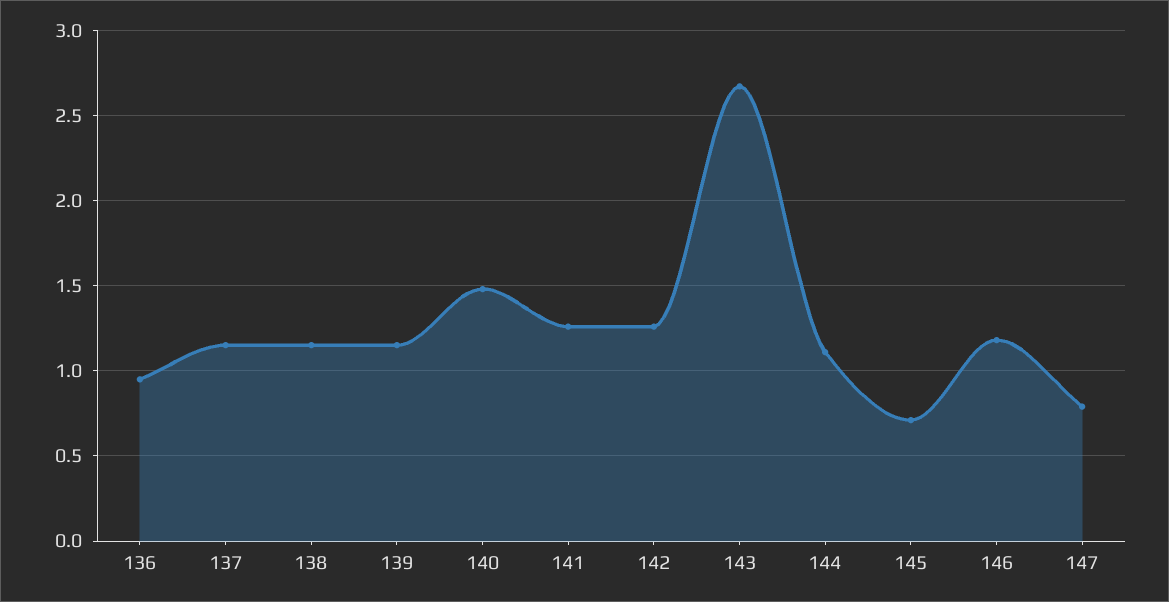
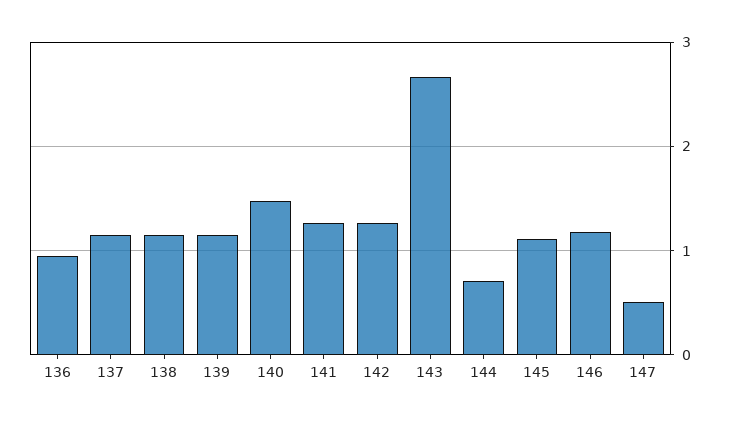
144: 1.1 -> 0.7
145: 0.7 -> 1.1
147: 0.8 -> 0.5

